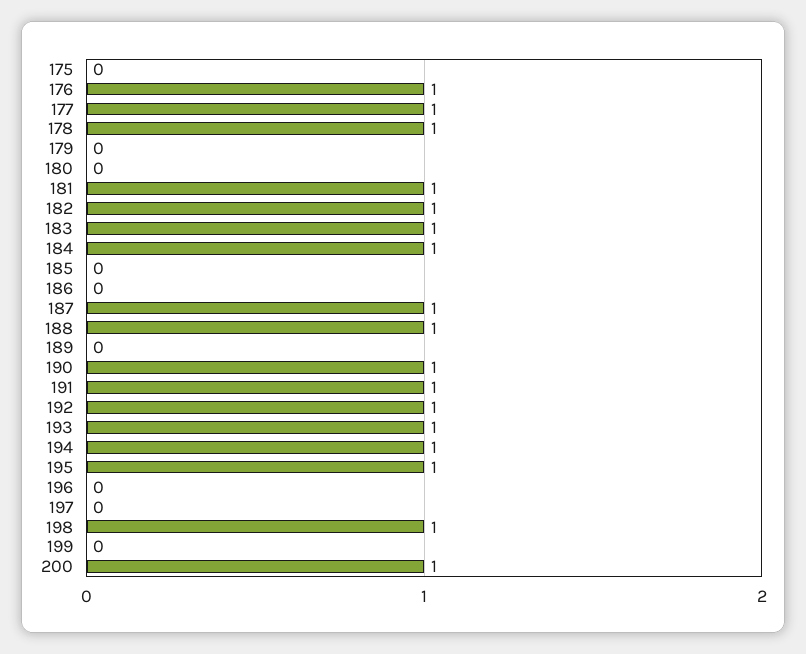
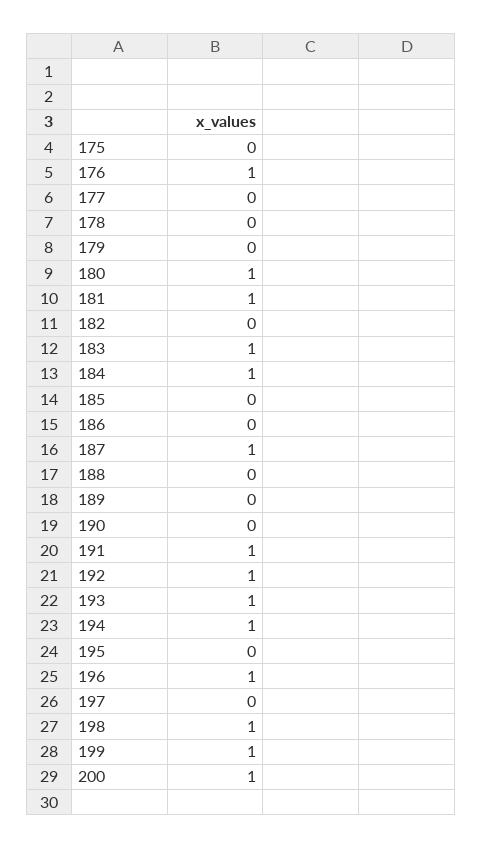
177: 1 -> 0
178: 1 -> 0
180: 0 -> 1
182: 1 -> 0
188: 1 -> 0
190: 1 -> 0
195: 1 -> 0
196: 0 -> 1
199: 0 -> 1

